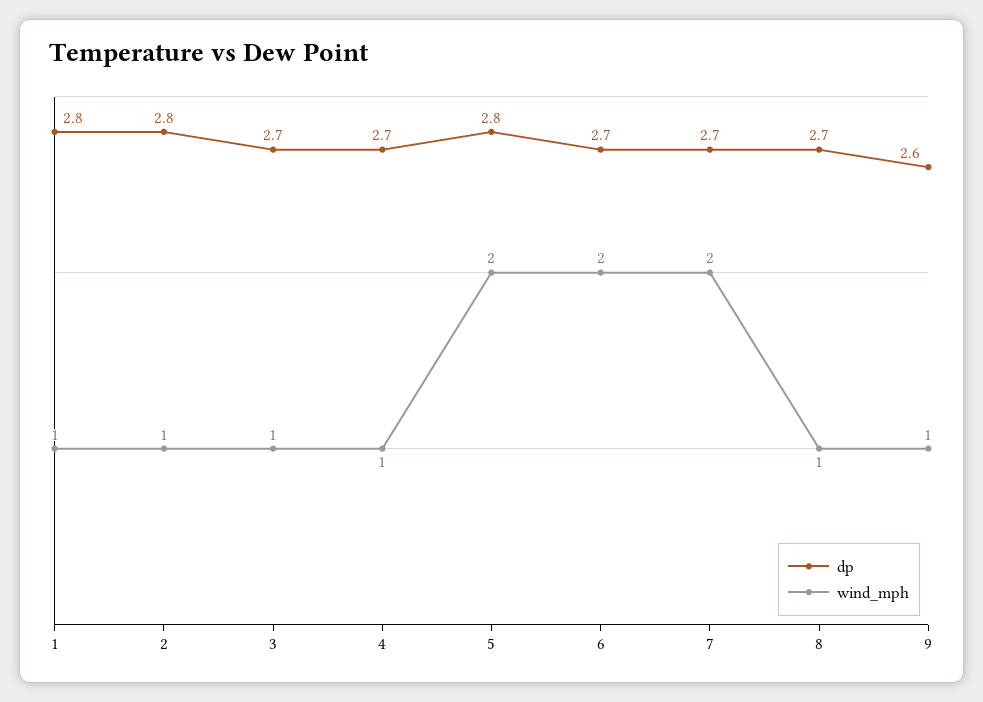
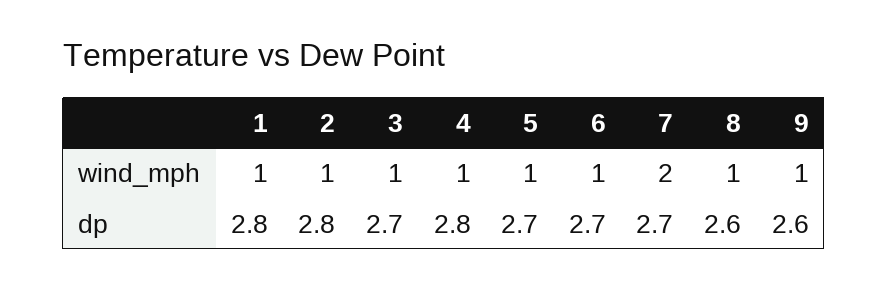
dp, 4: 2.7 -> 2.8
dp, 5: 2.8 -> 2.7
wind_mph, 5: 2 -> 1
wind_mph, 6: 2 -> 1
dp, 8: 2.7 -> 2.6

